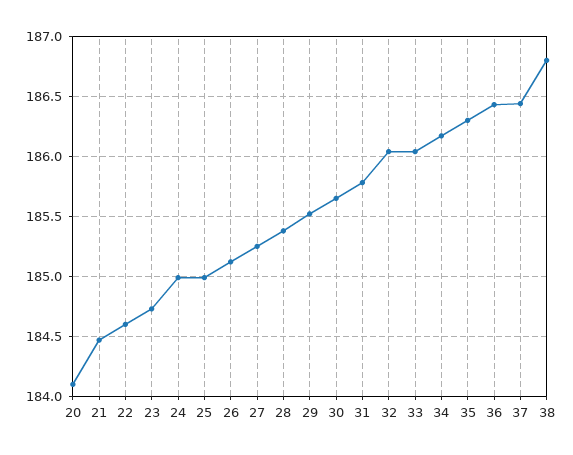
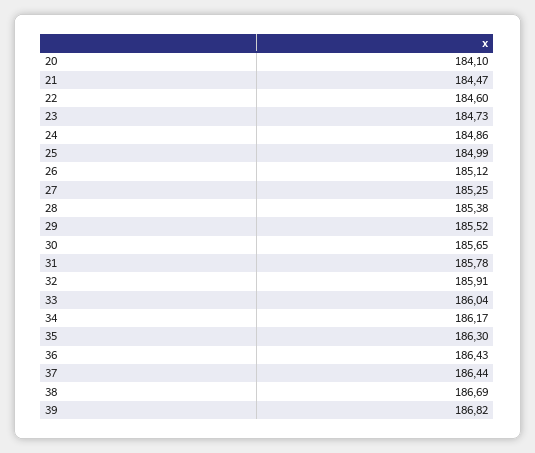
24: 185 -> 184.86
32: 186.05 -> 185.91
38: 186.8 -> 186.69
39: none -> 186.82

